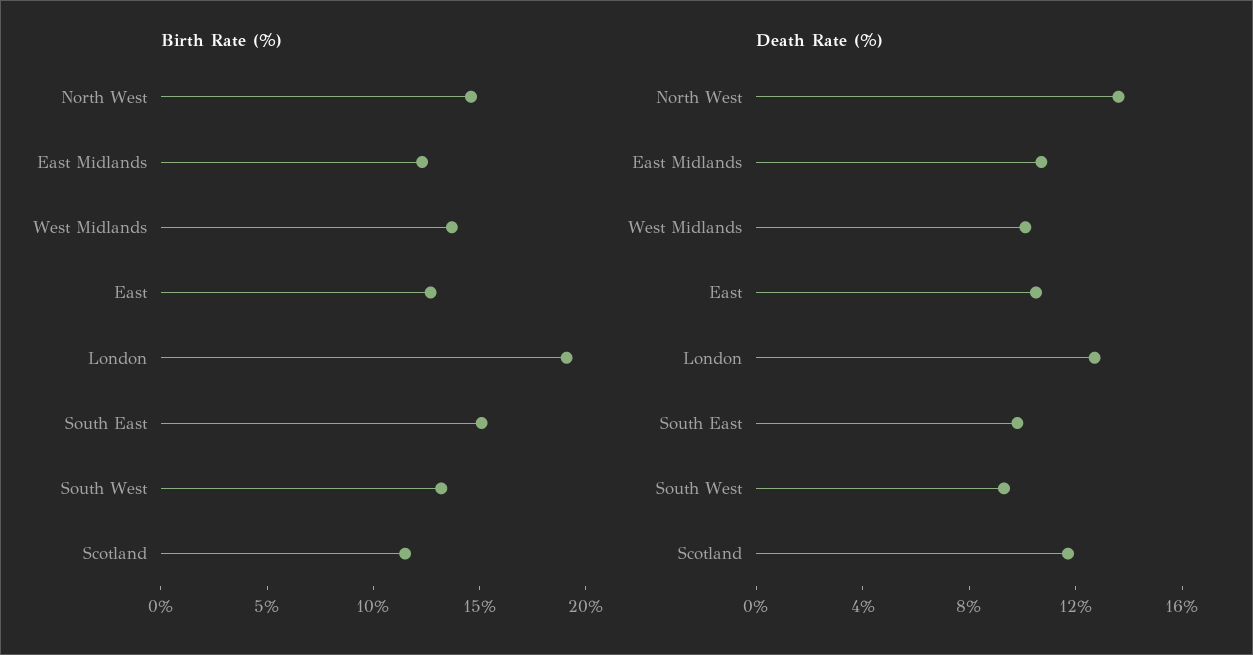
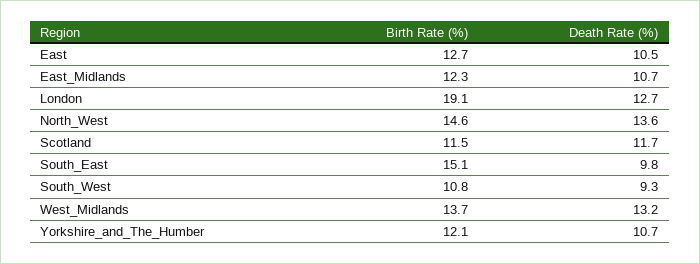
Birth Rate (%), South West: 13 -> 10.8
Death Rate (%), West Midlands: 10 -> 13.2
Birth Rate (%), Yorkshire_and_The_Humber: none -> 12.1
Death Rate (%), Yorkshire_and_The_Humber: none -> 10.7

